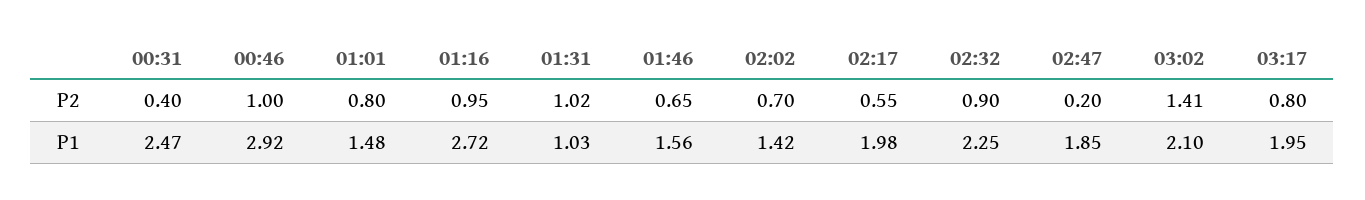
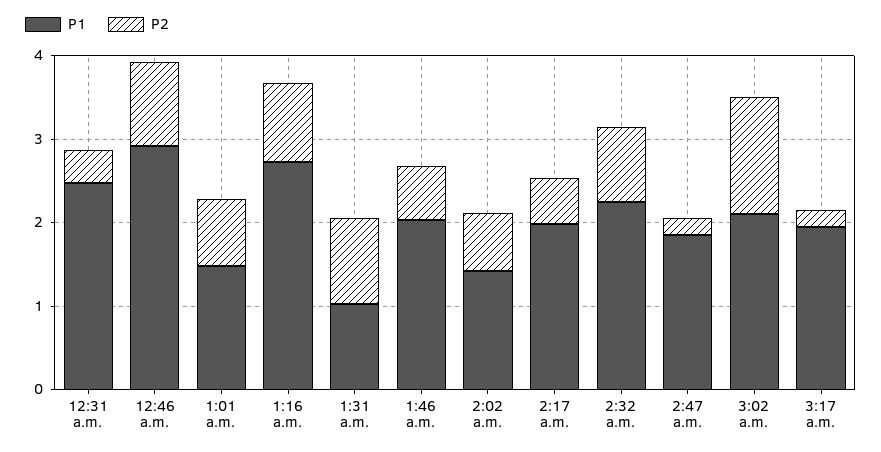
P2, 03:17: 0.8 -> 0.2
P1, 01:46: 1.56 -> 2

